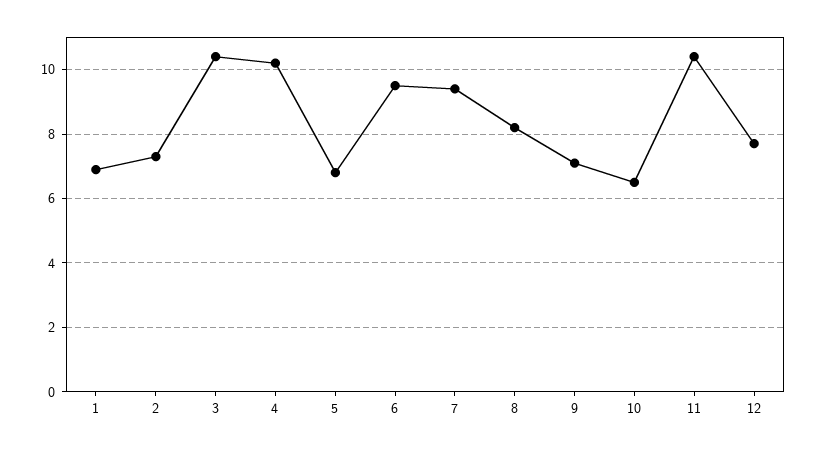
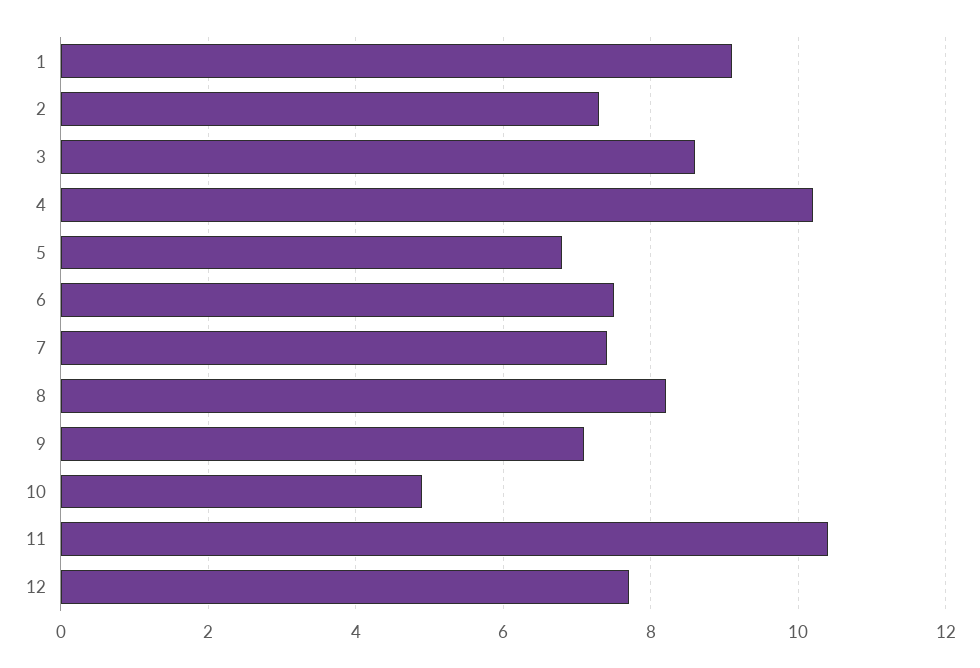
1: 7 -> 9
3: 10.5 -> 8.5
6: 9.5 -> 7.5
7: 9.5 -> 7.5
10: 6.5 -> 5

